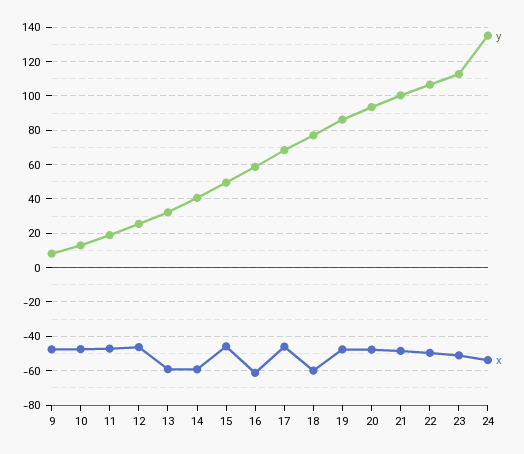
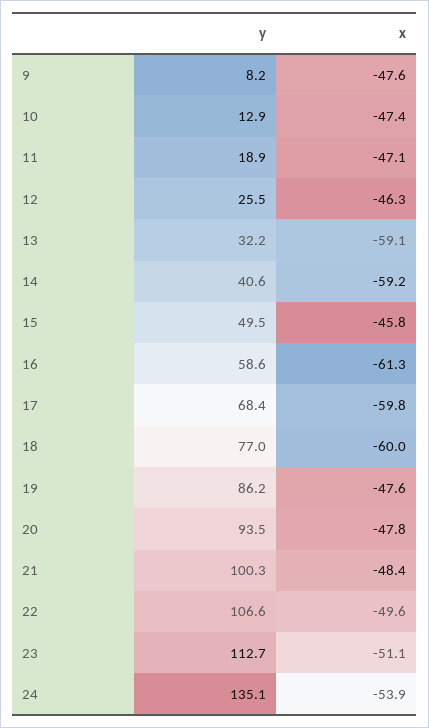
x, 17: -45 -> -59.8

